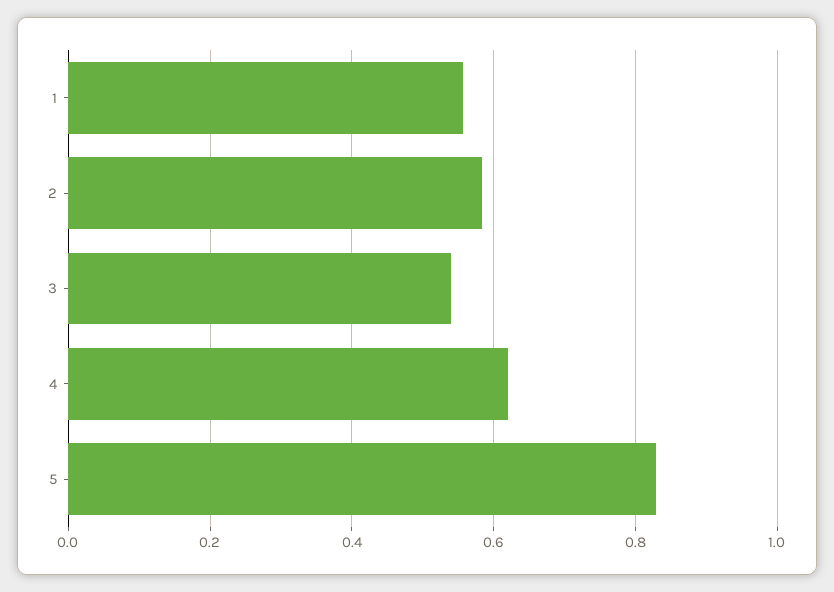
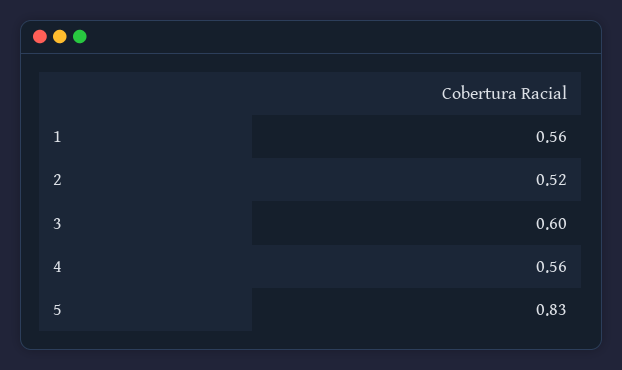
2: 0.58 -> 0.52
3: 0.54 -> 0.6
4: 0.62 -> 0.56

